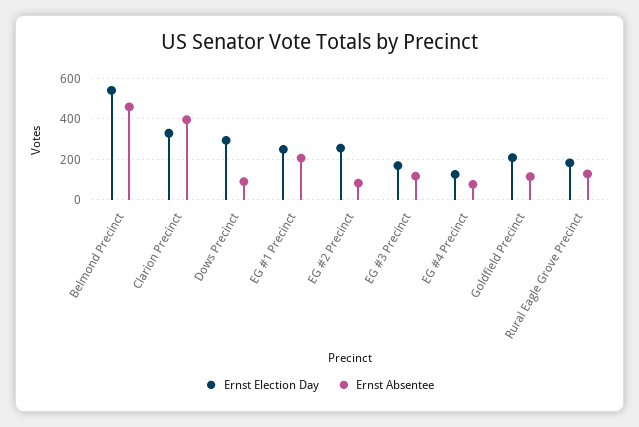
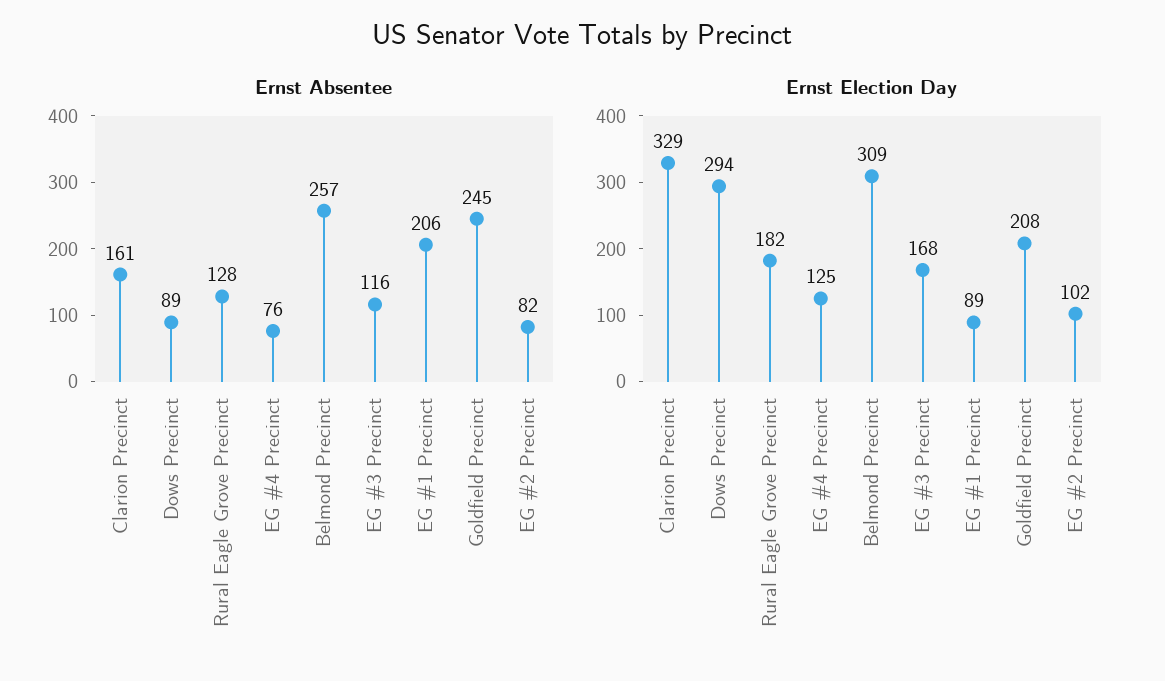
Ernst Election Day, Belmond Precinct: 550 -> 309
Ernst Absentee, Belmond Precinct: 450 -> 257
Ernst Absentee, Clarion Precinct: 400 -> 161
Ernst Election Day, EG #1 Precinct: 250 -> 89
Ernst Election Day, EG #2 Precinct: 250 -> 102
Ernst Absentee, Goldfield Precinct: 100 -> 245

